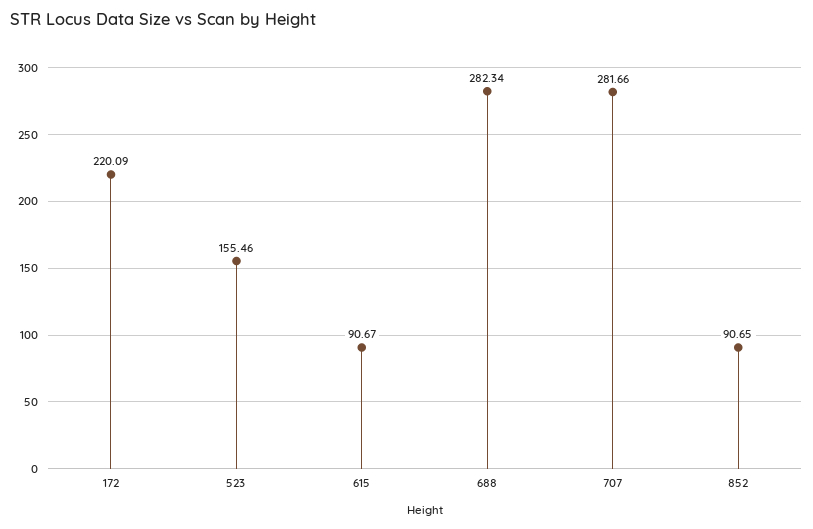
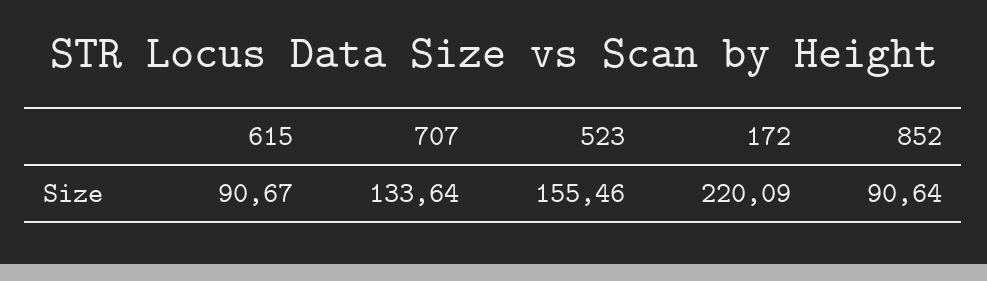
688: 282.34 -> none
707: 281.66 -> 133.64
852: 90.65 -> 90.64

